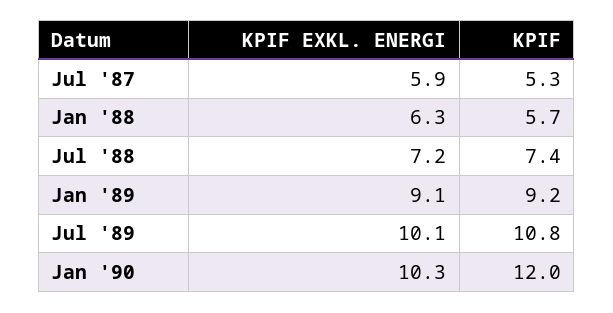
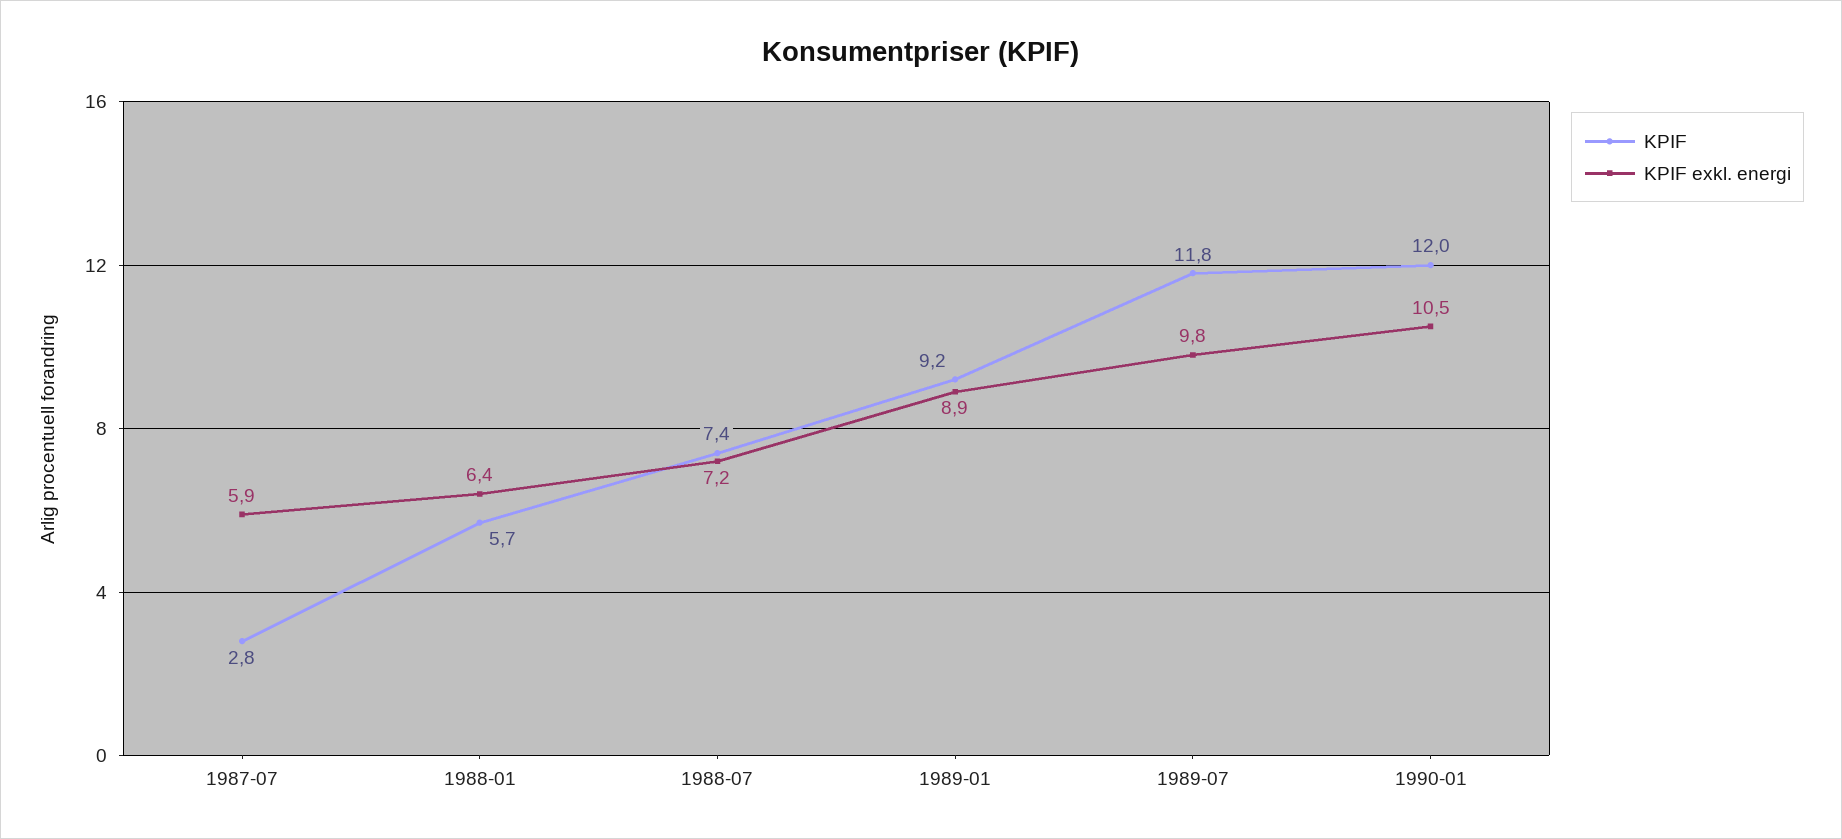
KPIF, Jul '87: 5.3 -> 2.8
KPIF EXKL. ENERGI, Jan '88: 6.3 -> 6.4
KPIF EXKL. ENERGI, Jan '89: 9.1 -> 8.9
KPIF EXKL. ENERGI, Jul '89: 10.1 -> 9.8
KPIF, Jul '89: 10.8 -> 11.8
KPIF EXKL. ENERGI, Jan '90: 10.3 -> 10.5

